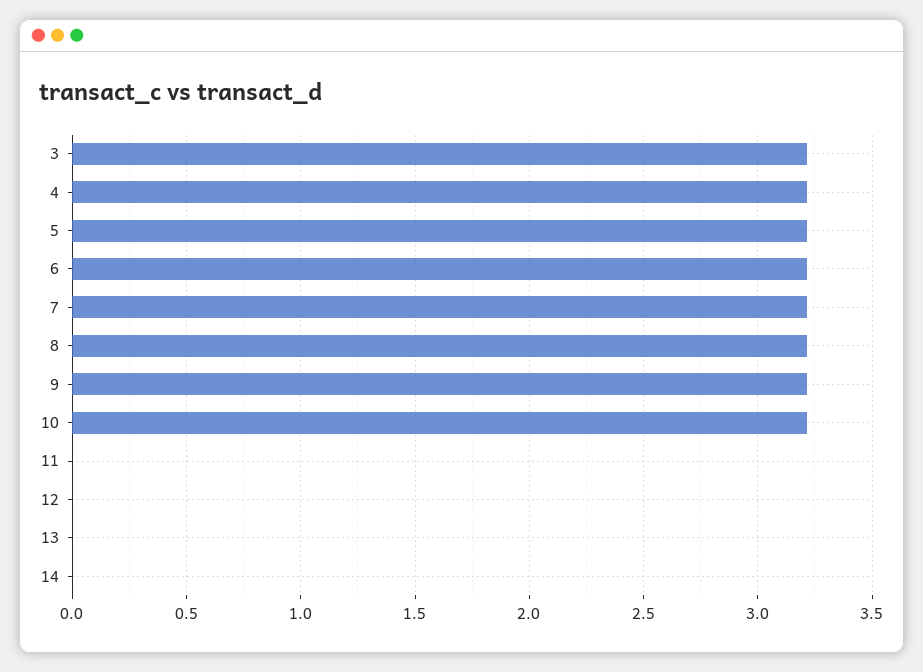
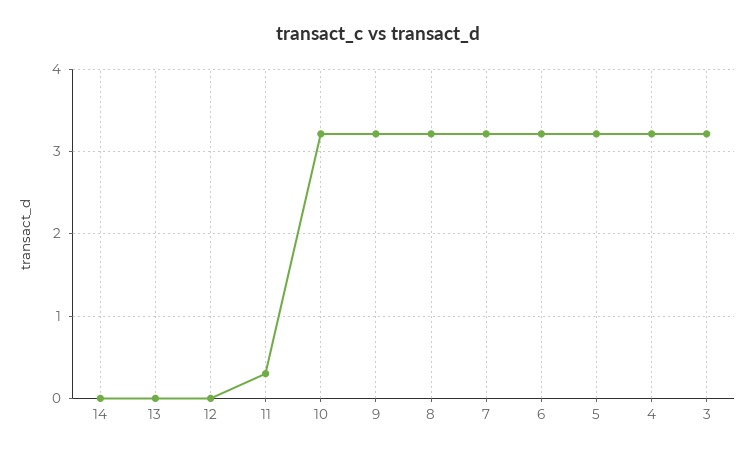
11: 0 -> 0.3

